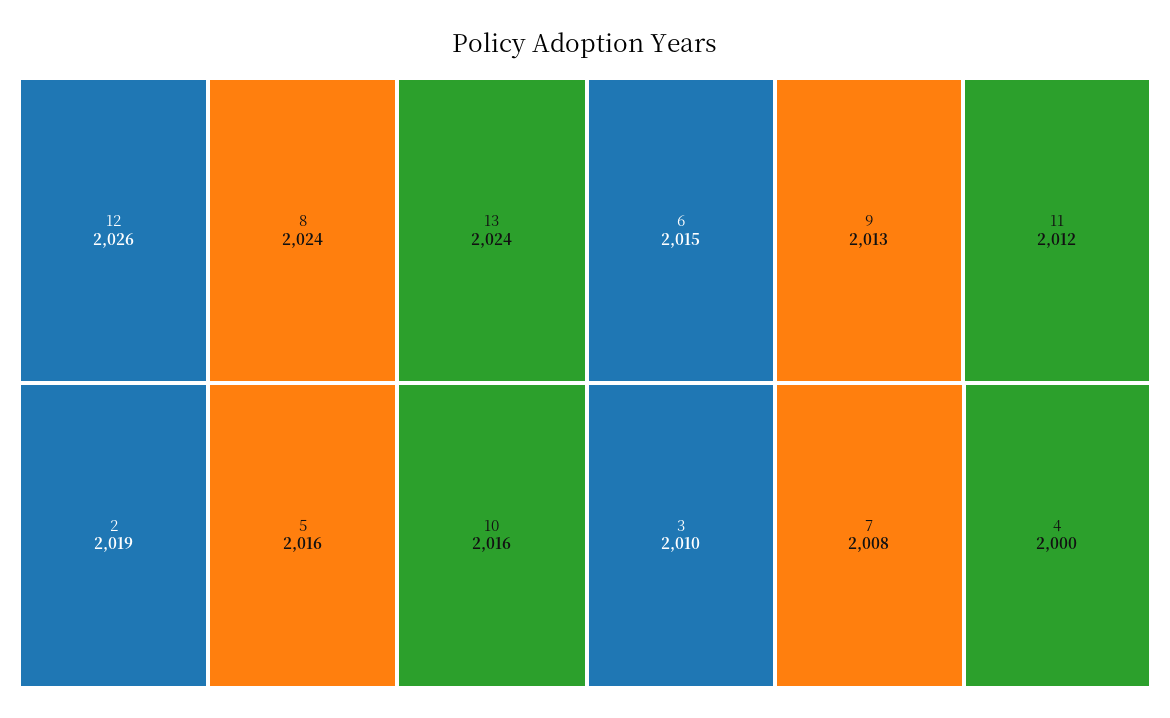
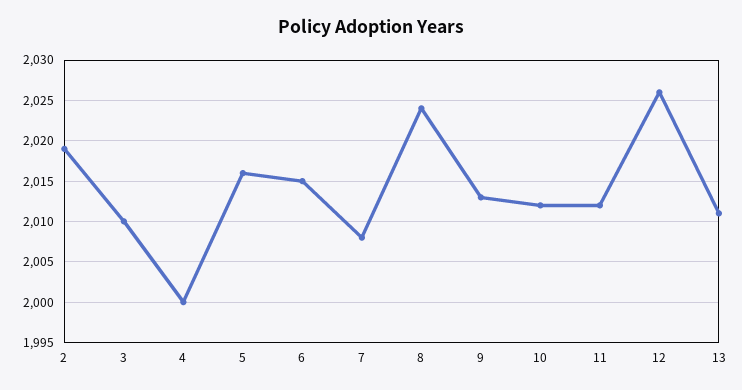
13: 2024 -> 2011
10: 2016 -> 2012

